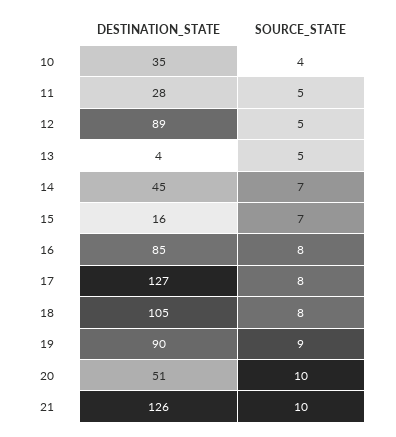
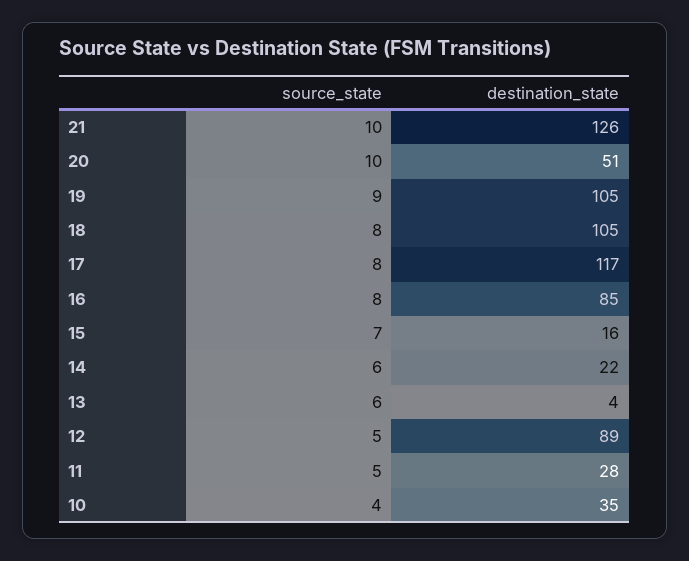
SOURCE_STATE, 13: 5 -> 6
DESTINATION_STATE, 14: 45 -> 22
SOURCE_STATE, 14: 7 -> 6
DESTINATION_STATE, 17: 127 -> 117
DESTINATION_STATE, 19: 90 -> 105

